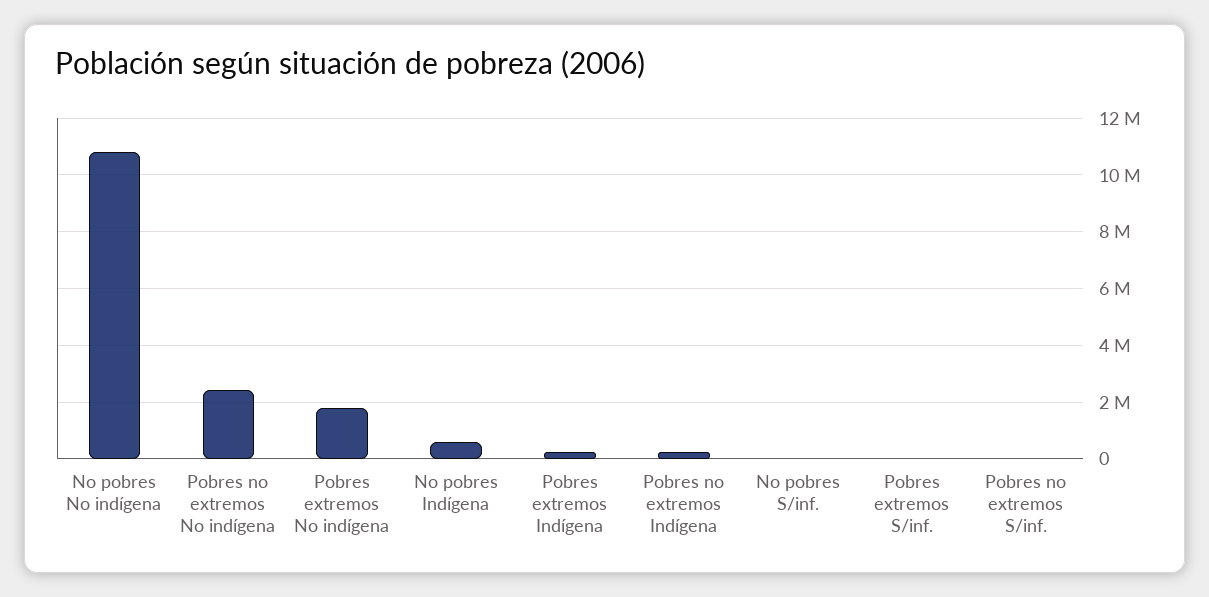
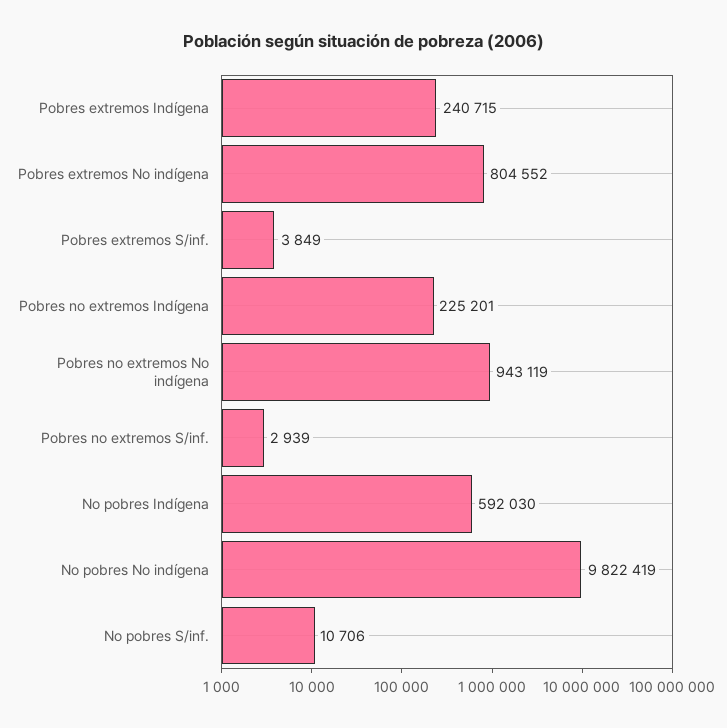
No pobres No indígena: 10750000 -> 9822419
Pobres no extremos No indígena: 2500000 -> 943119
Pobres extremos No indígena: 1750000 -> 804552

